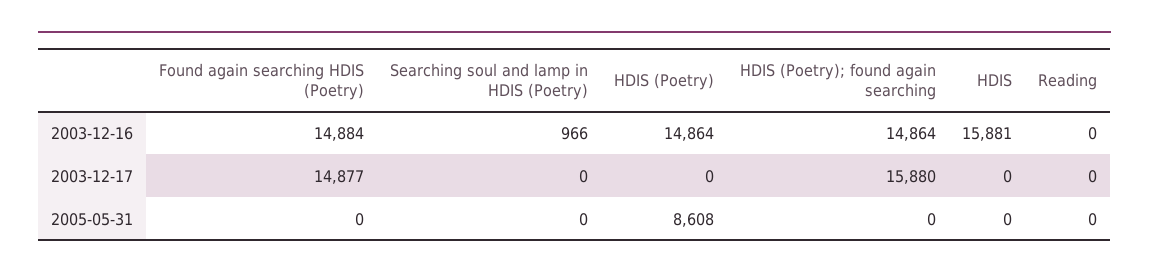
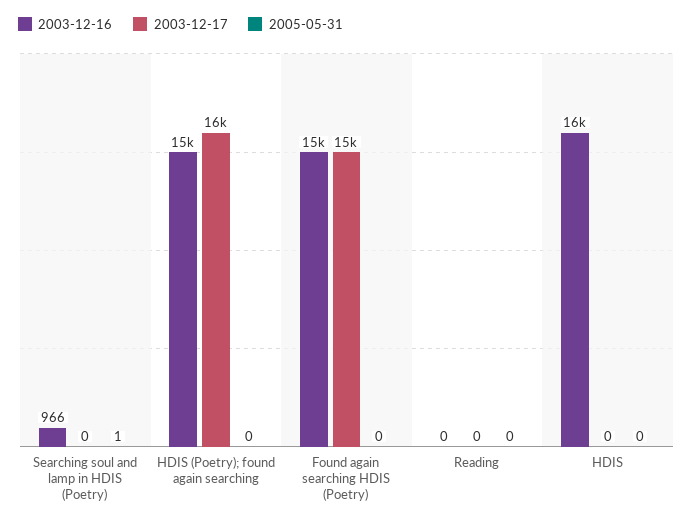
2003-12-16, HDIS (Poetry): 14864 -> none
2003-12-17, HDIS (Poetry): 0 -> none
2005-05-31, Searching soul and lamp in HDIS (Poetry): 0 -> 1
2005-05-31, HDIS (Poetry): 8608 -> none

